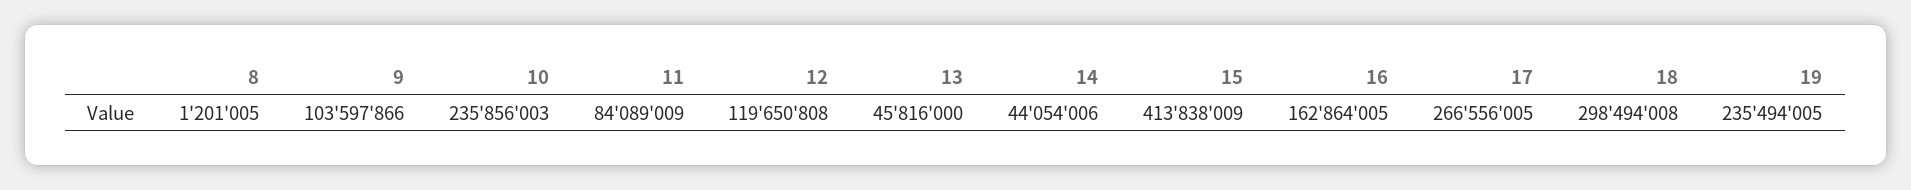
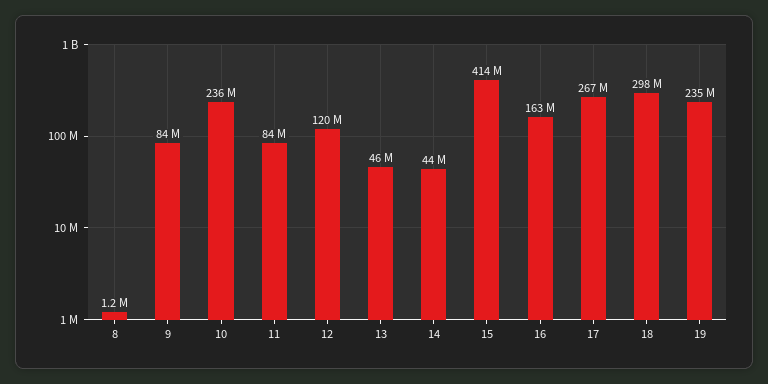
9: 103597866 -> 84000000

